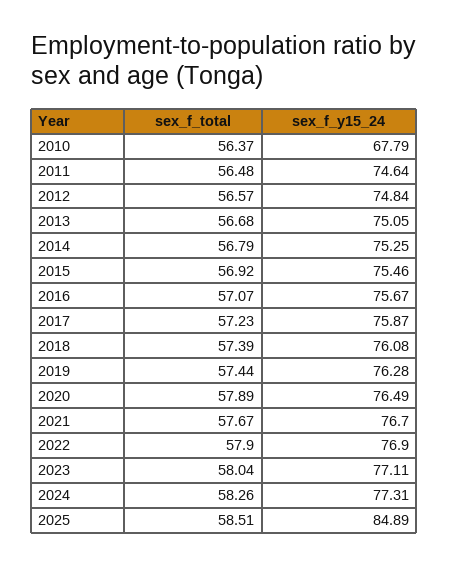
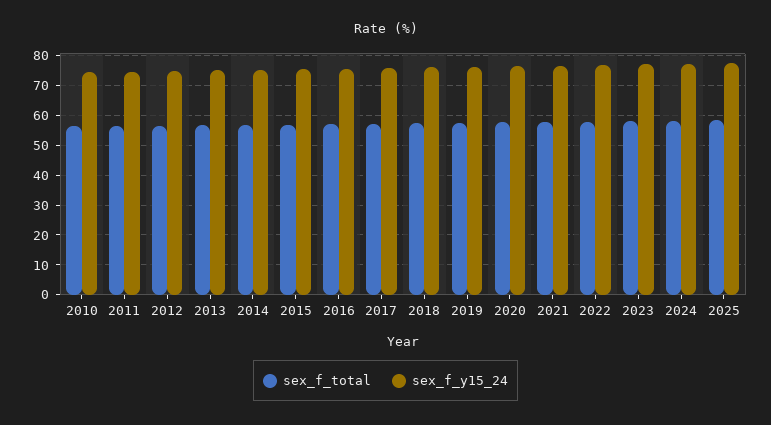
sex_f_y15_24, 2010: 67.79 -> 75
sex_f_y15_24, 2025: 84.89 -> 77.5

